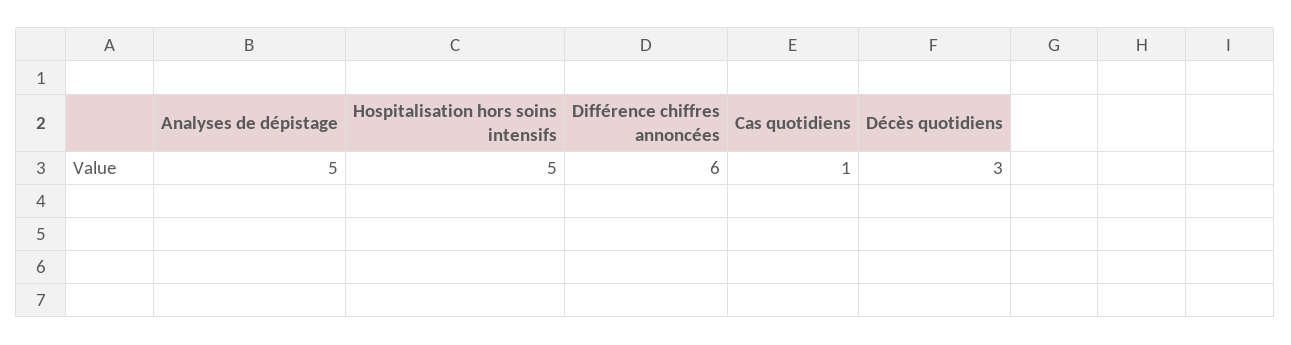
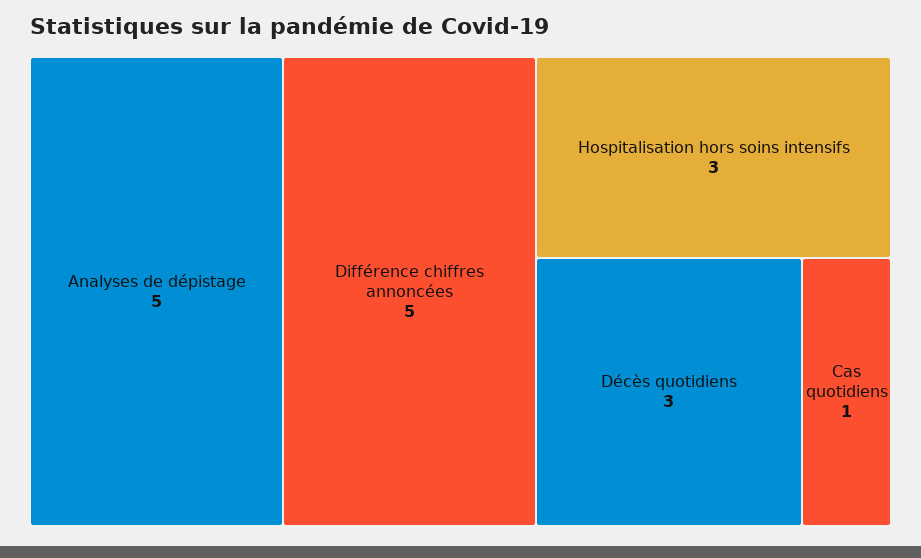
Hospitalisation hors soins intensifs: 5 -> 3
Différence chiffres annoncées: 6 -> 5

